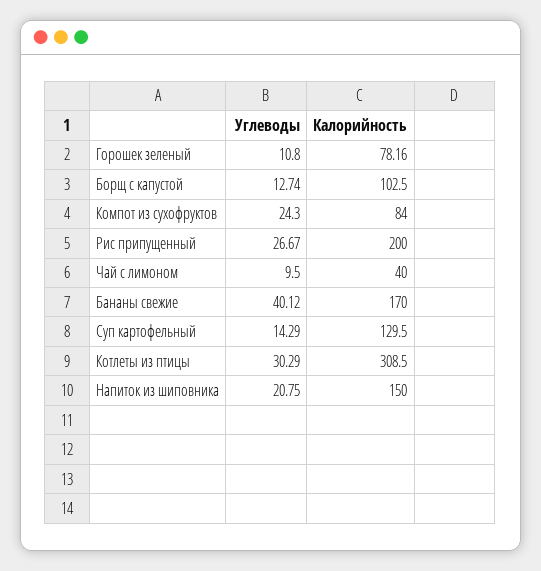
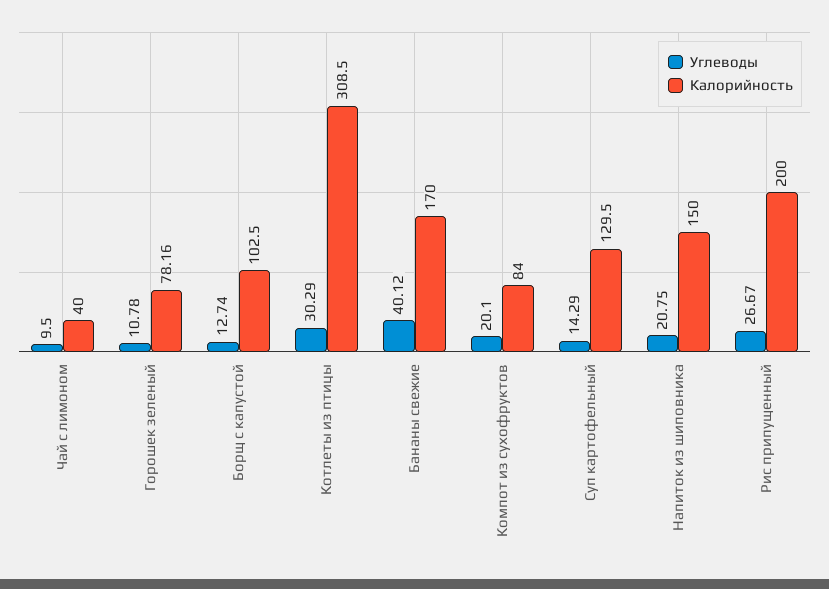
Углеводы, Горошек зеленый: 10.8 -> 10.78
Углеводы, Компот из сухофруктов: 24.3 -> 20.1

